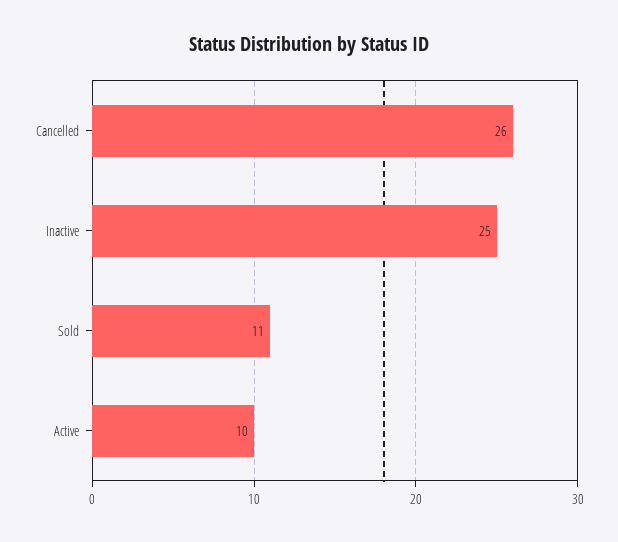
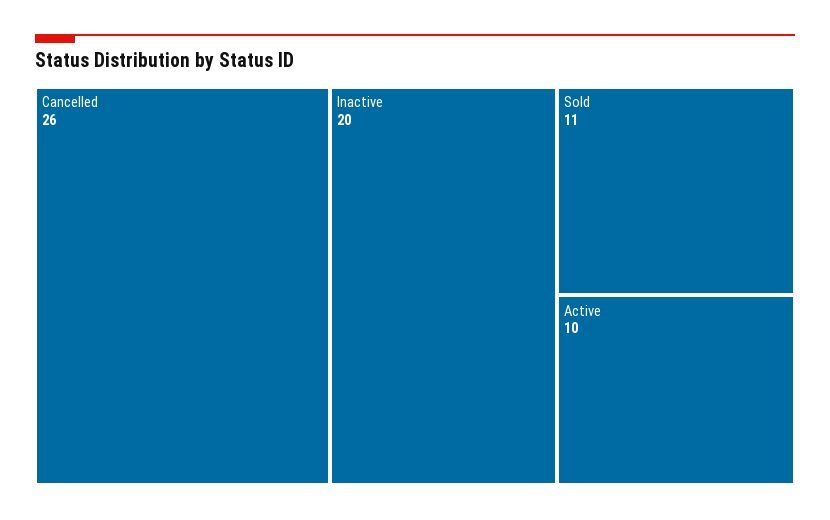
Inactive: 25 -> 20

